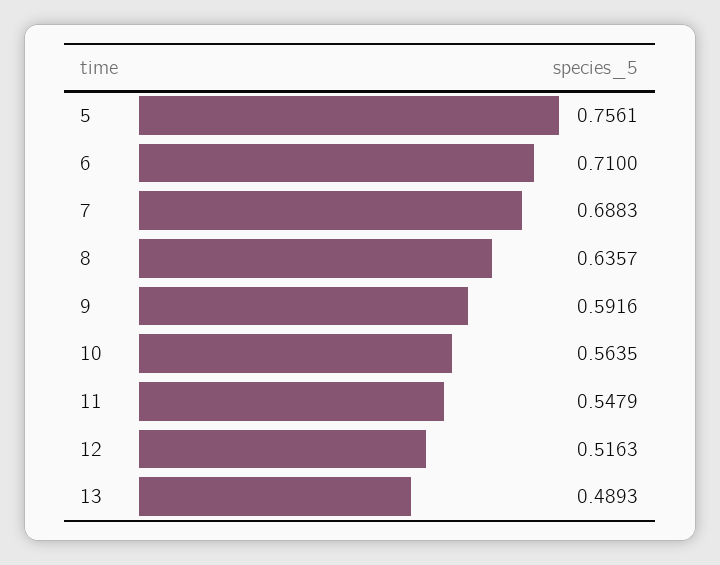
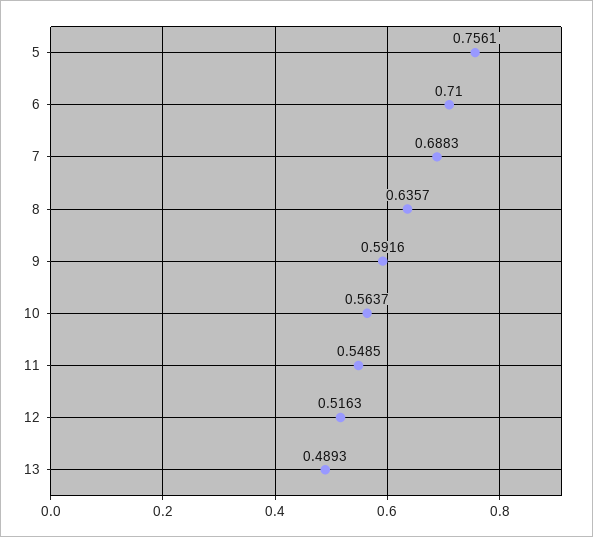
10: 0.5635 -> 0.5637
11: 0.5479 -> 0.5485

